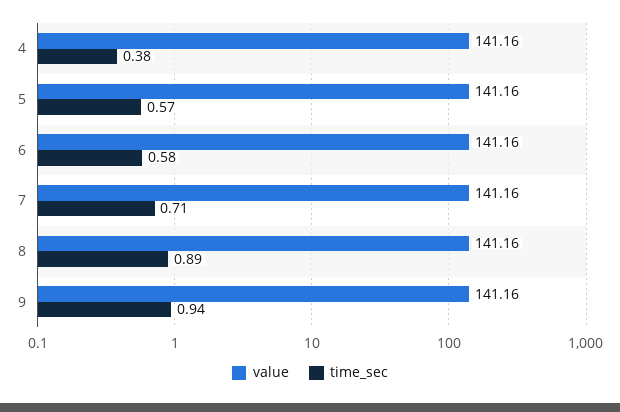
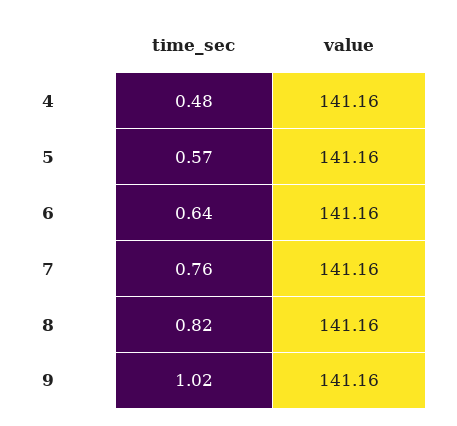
time_sec, 4: 0.38 -> 0.48
time_sec, 6: 0.58 -> 0.64
time_sec, 7: 0.71 -> 0.76
time_sec, 8: 0.89 -> 0.82
time_sec, 9: 0.94 -> 1.02

